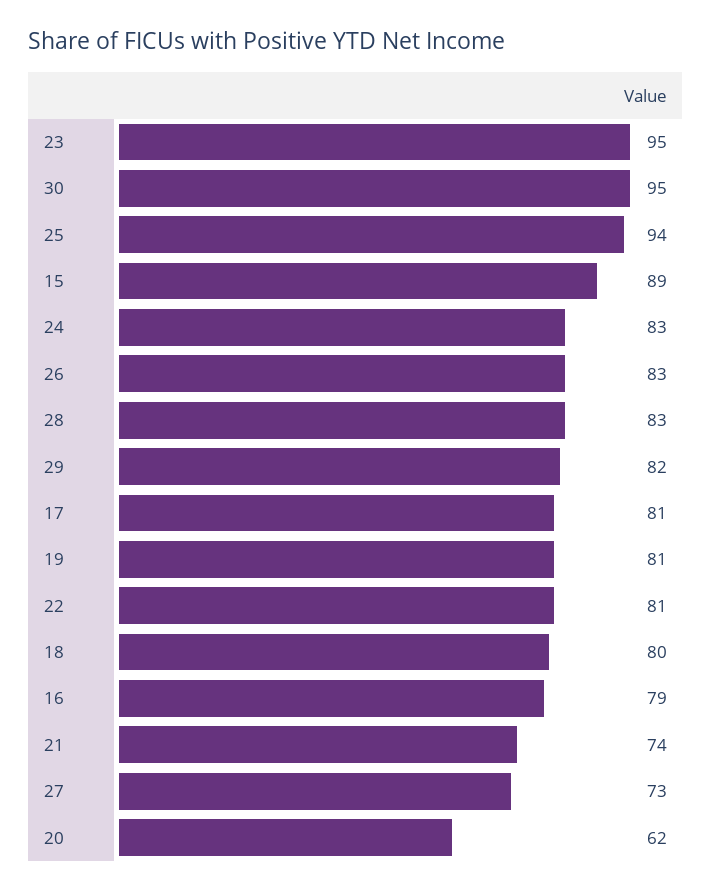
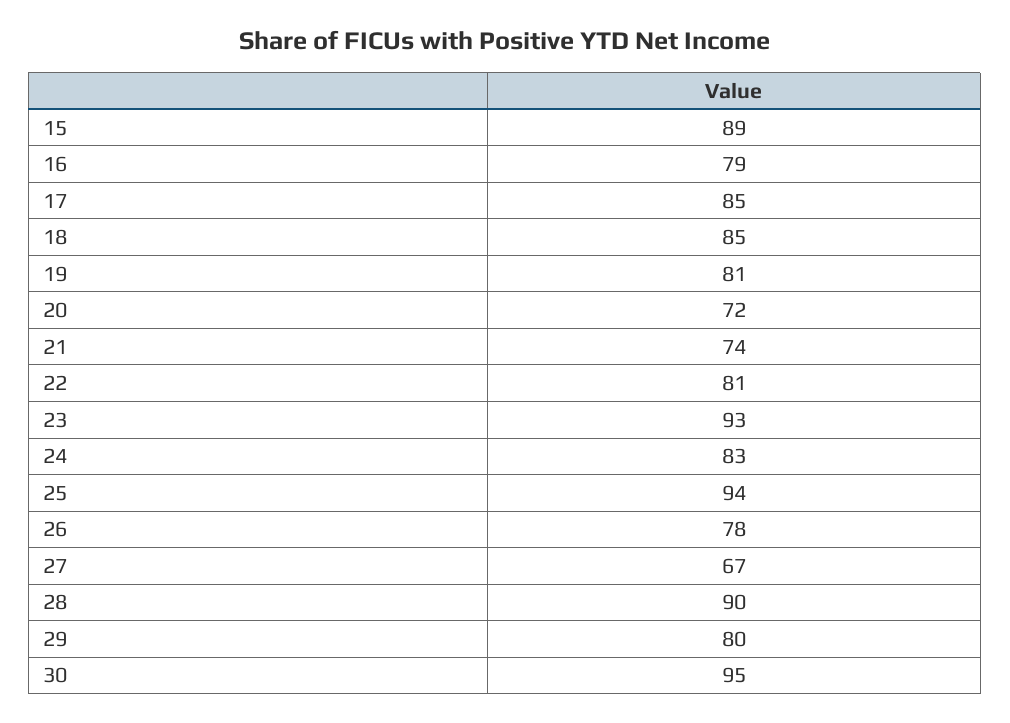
23: 95 -> 93
26: 83 -> 78
28: 83 -> 90
29: 82 -> 80
17: 81 -> 85
18: 80 -> 85
27: 73 -> 67
20: 62 -> 72

